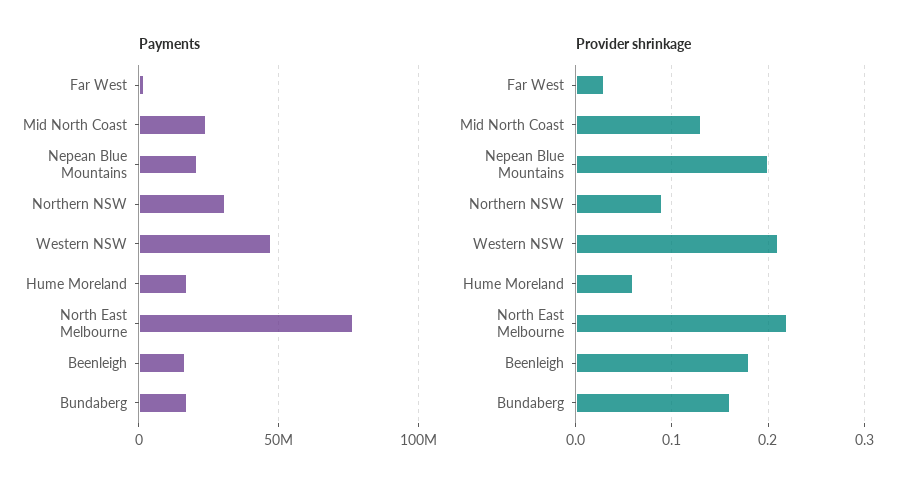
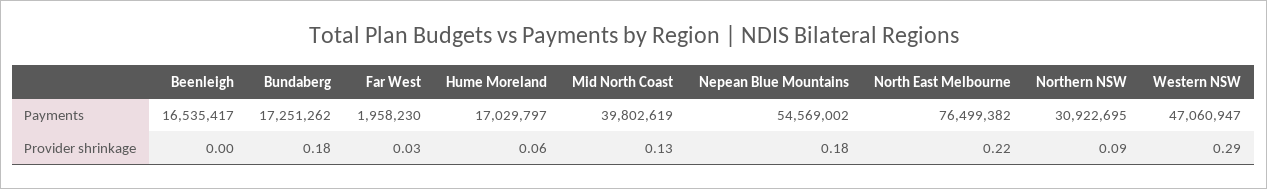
Payments, Mid North Coast: 25000000 -> 39802619
Payments, Nepean Blue Mountains: 20000000 -> 54569002
Provider shrinkage, Nepean Blue Mountains: 0.2 -> 0.18
Provider shrinkage, Western NSW: 0.21 -> 0.29
Provider shrinkage, Beenleigh: 0.18 -> 0
Provider shrinkage, Bundaberg: 0.16 -> 0.18

